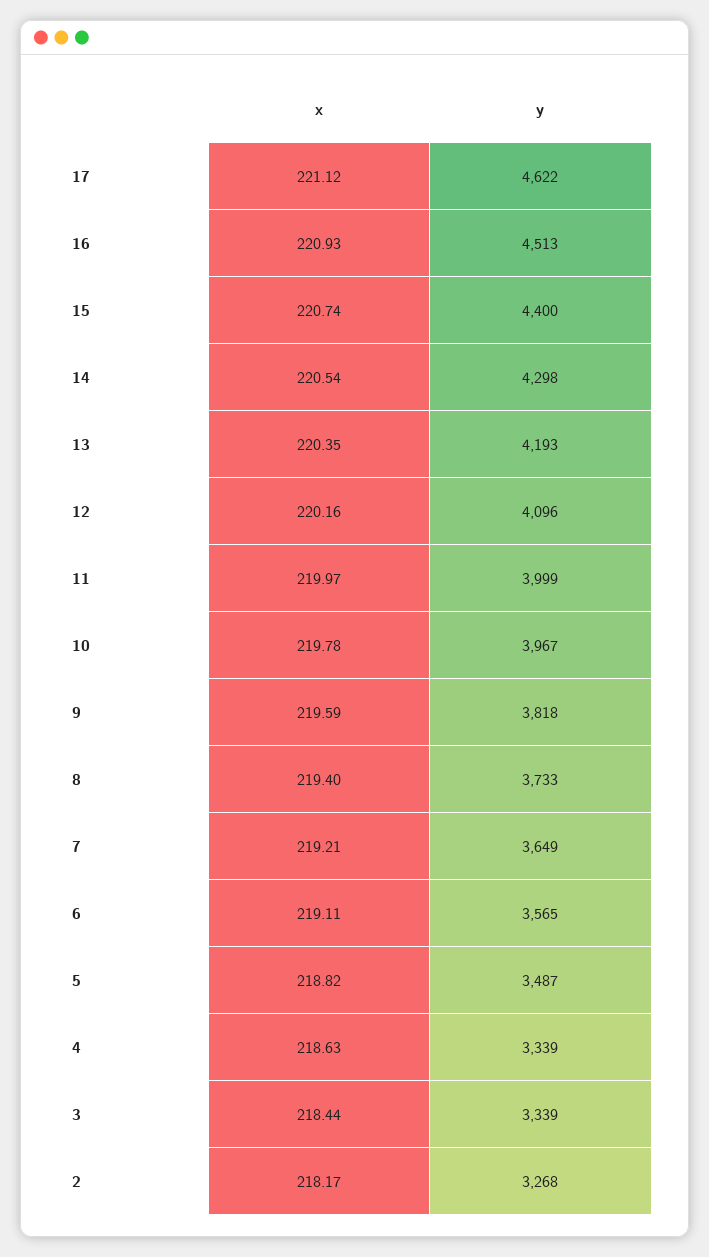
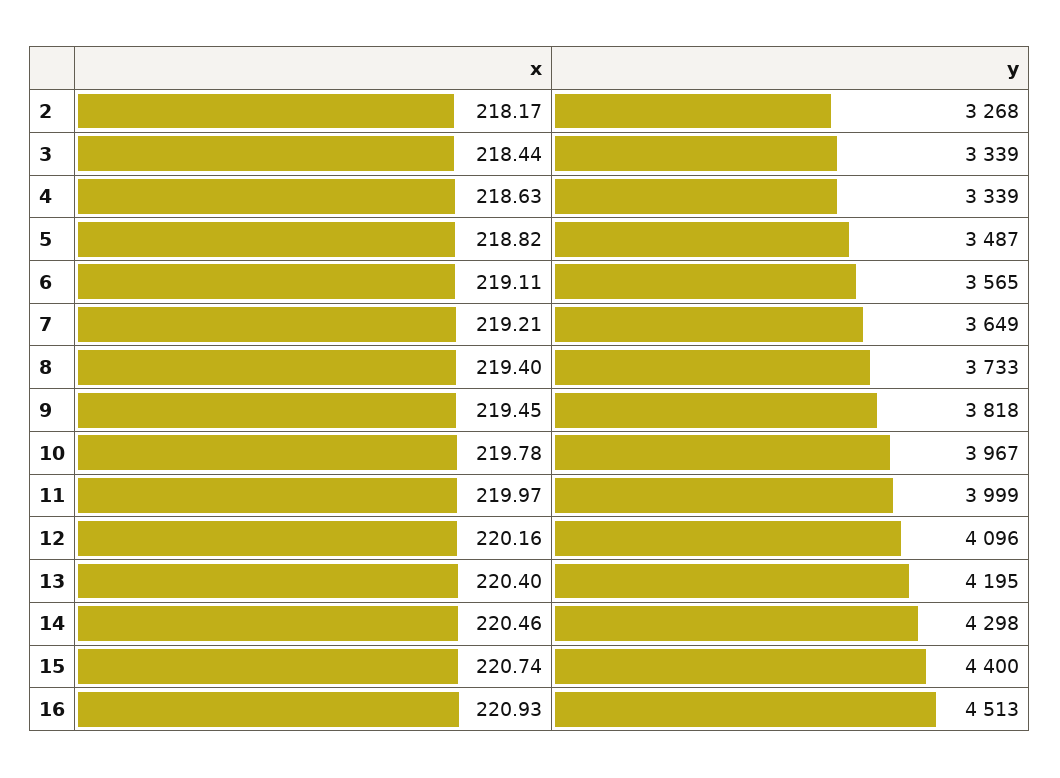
x, 17: 221.12 -> none
y, 17: 4622 -> none
x, 14: 220.54 -> 220.46
x, 13: 220.35 -> 220.4
y, 13: 4193 -> 4195
x, 9: 219.59 -> 219.45

